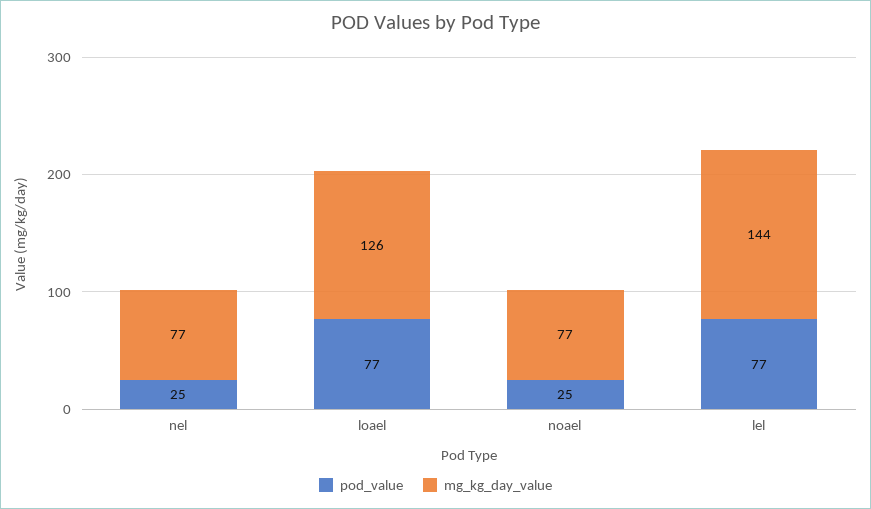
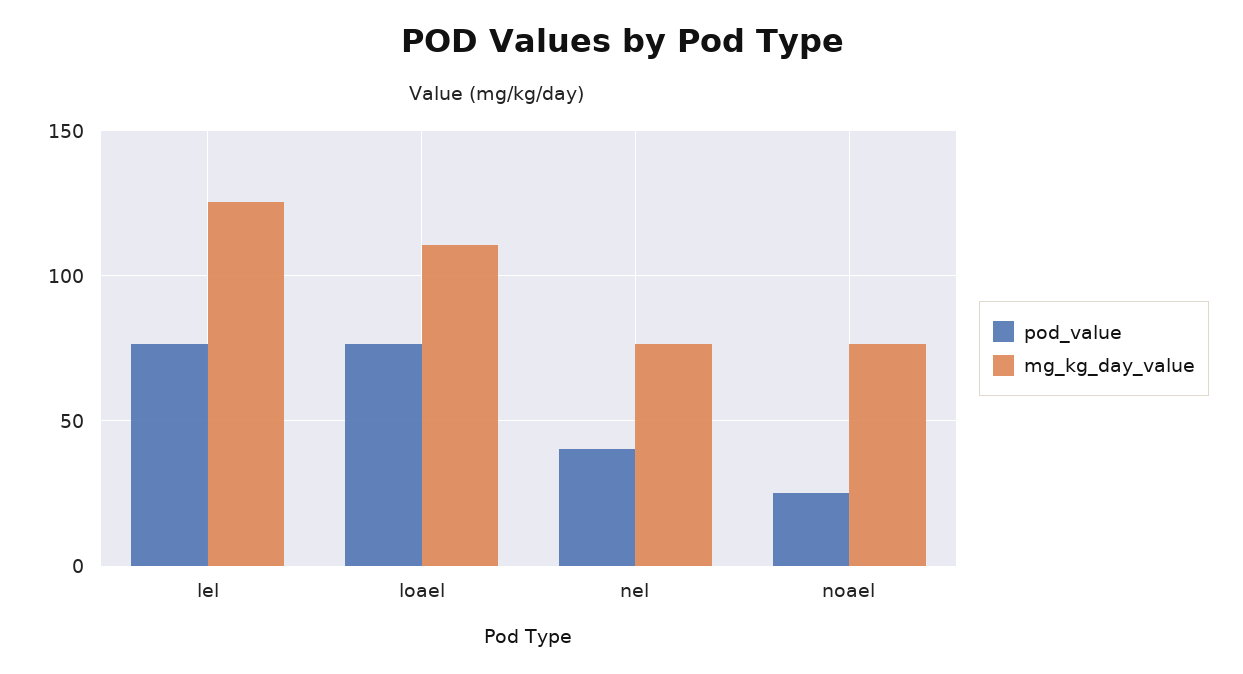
pod_value, nel: 25 -> 40
mg_kg_day_value, loael: 126 -> 110
mg_kg_day_value, lel: 144 -> 125

